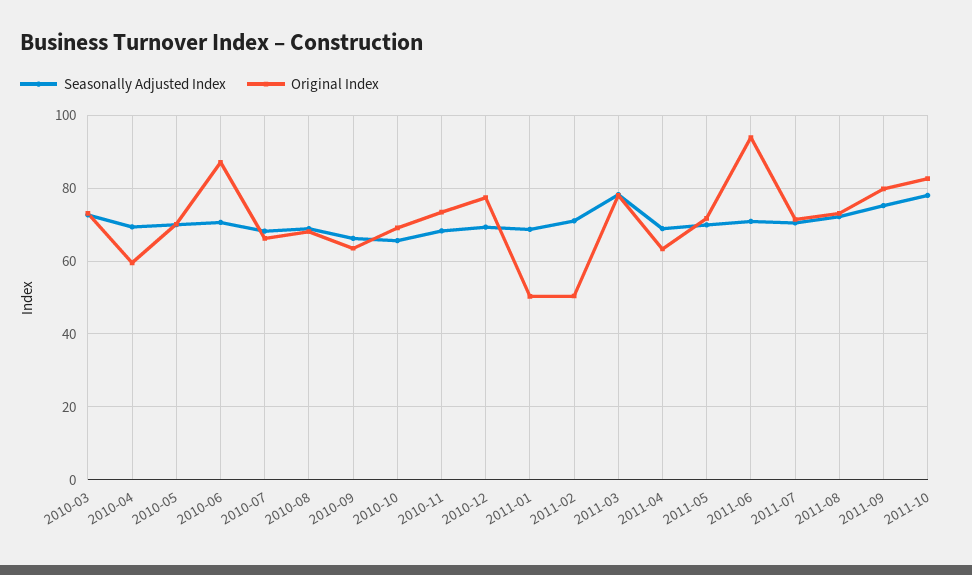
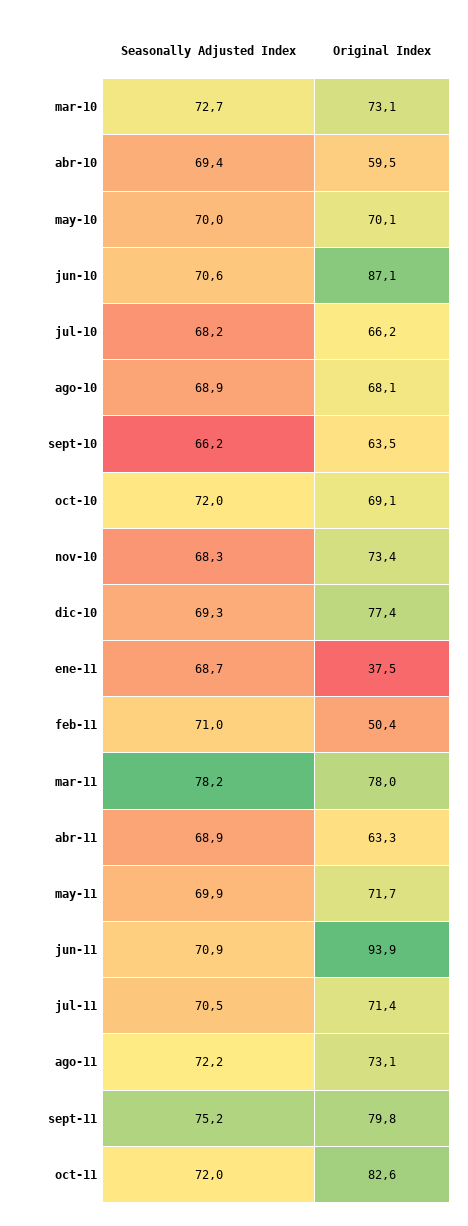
Seasonally Adjusted Index, 2010-10: 66 -> 72
Original Index, 2011-01: 50 -> 37.5
Seasonally Adjusted Index, 2011-10: 78 -> 72

